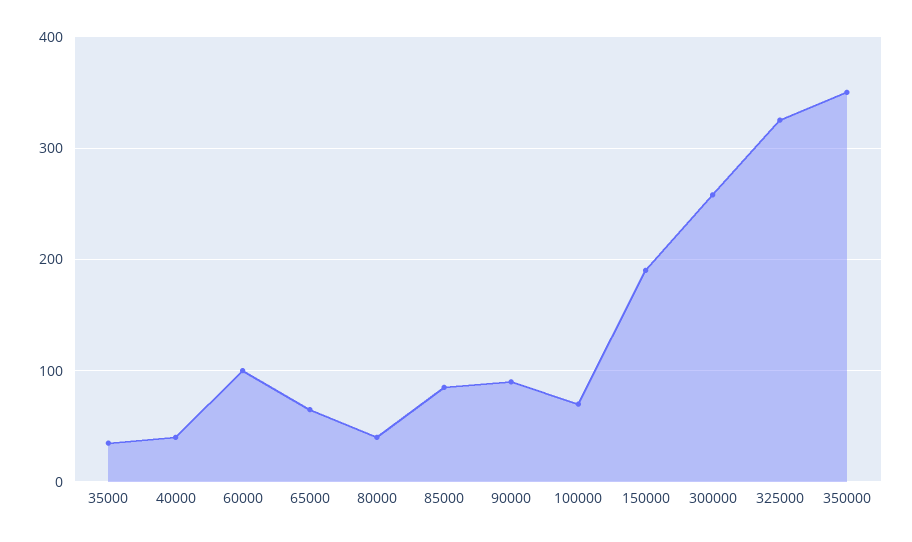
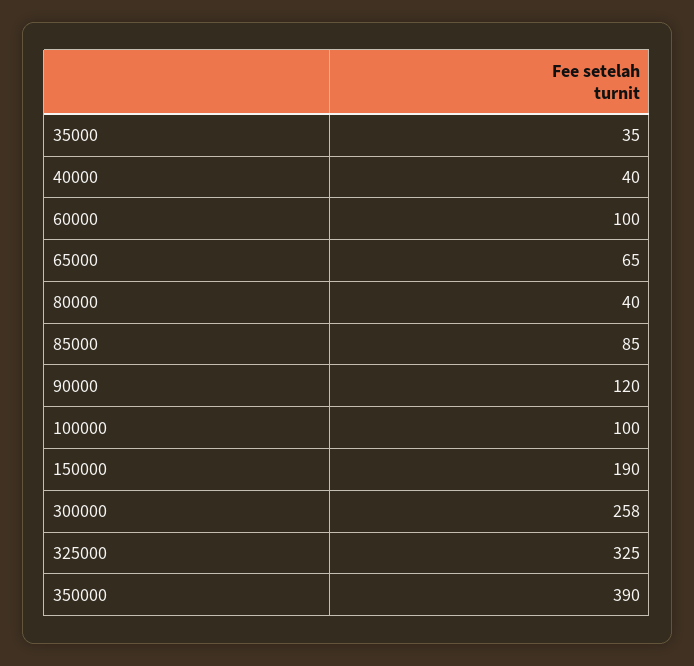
90000: 90 -> 120
100000: 70 -> 100
350000: 350 -> 390

